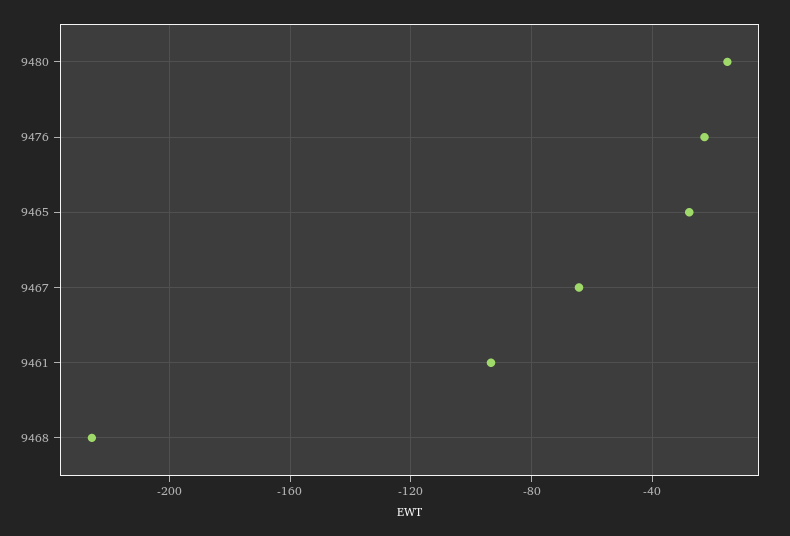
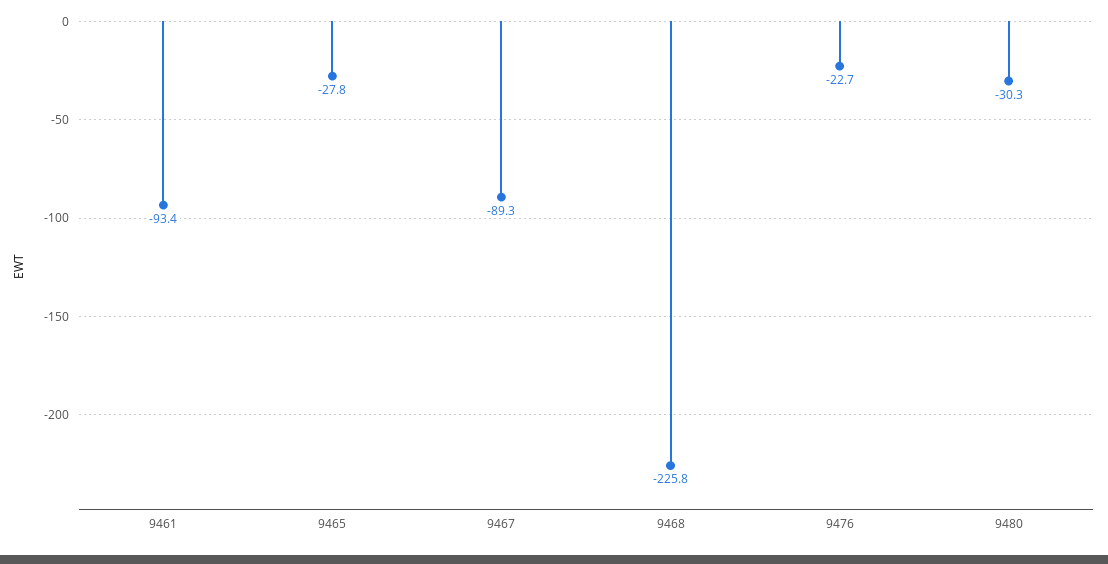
9480: -15 -> -30.3
9467: -65 -> -89.3

